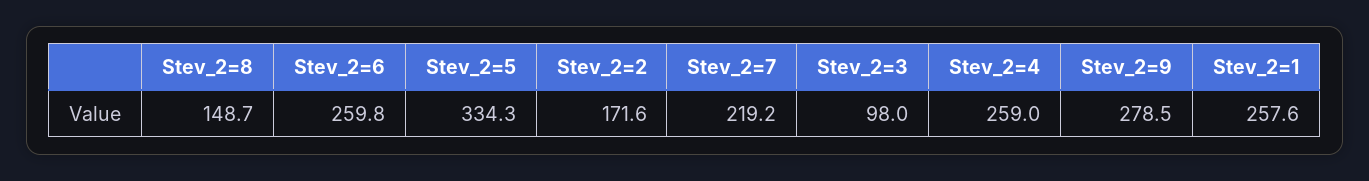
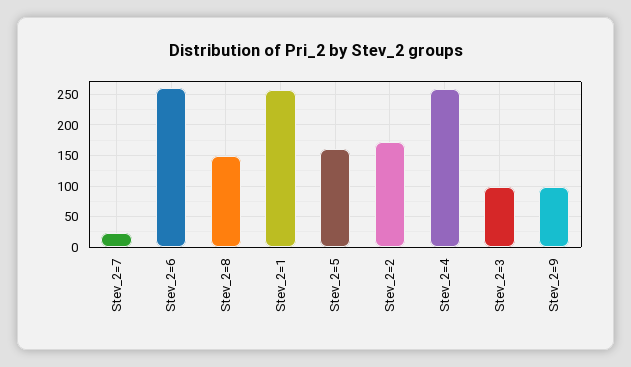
Stev_2=5: 334.3 -> 160
Stev_2=7: 219.2 -> 20
Stev_2=9: 278.5 -> 100

